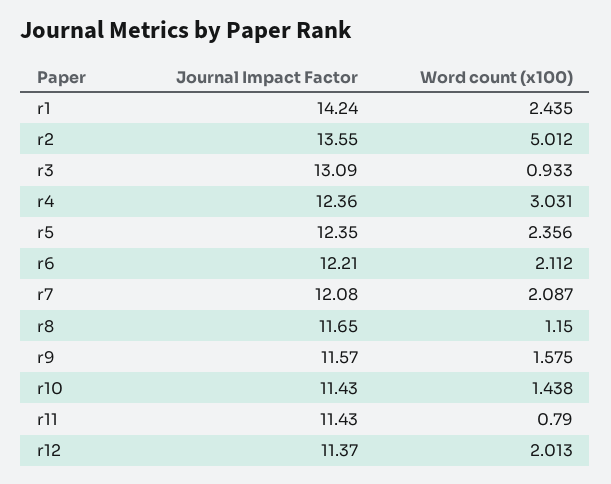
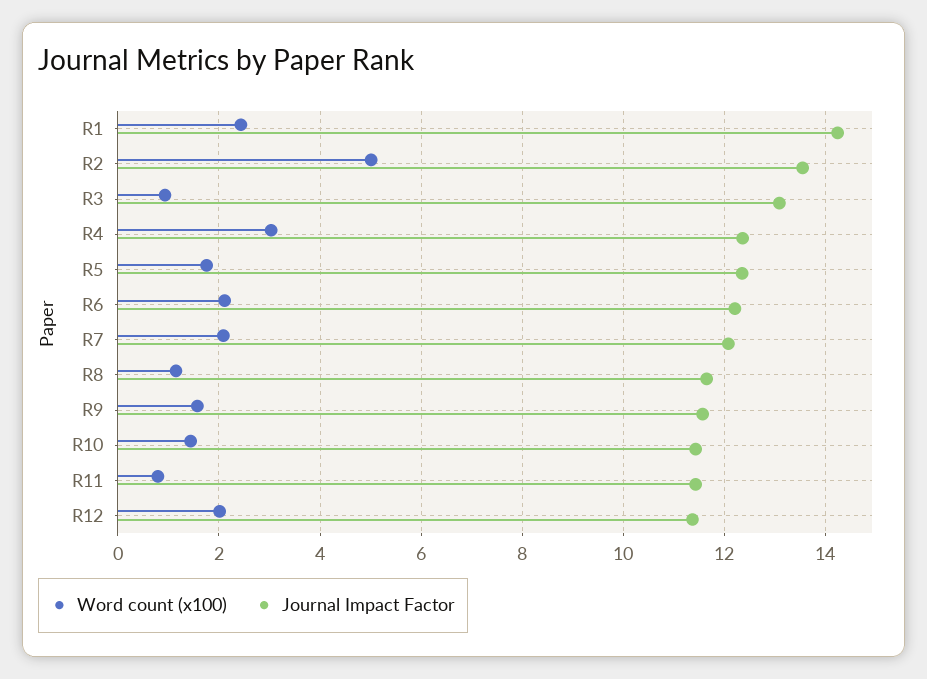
Word count (x100), r5: 2.356 -> 1.8

